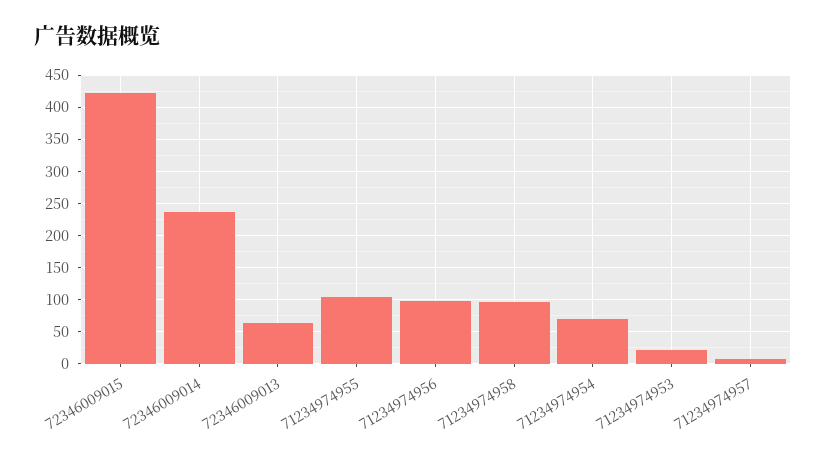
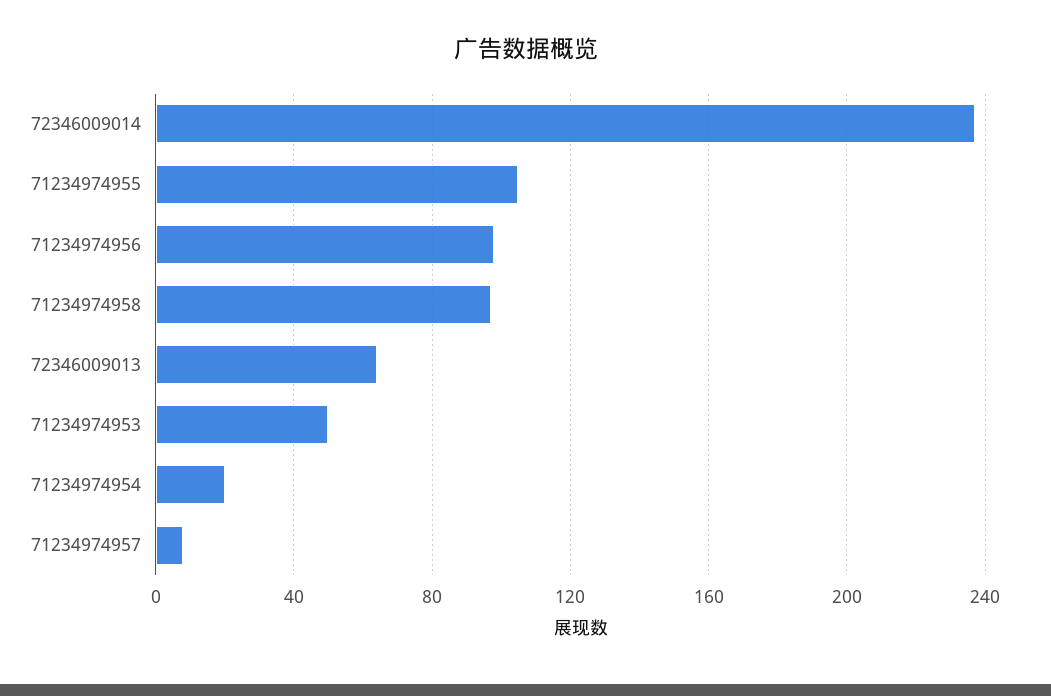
72346009015: 420 -> none
71234974954: 70 -> 20
71234974953: 20 -> 50

